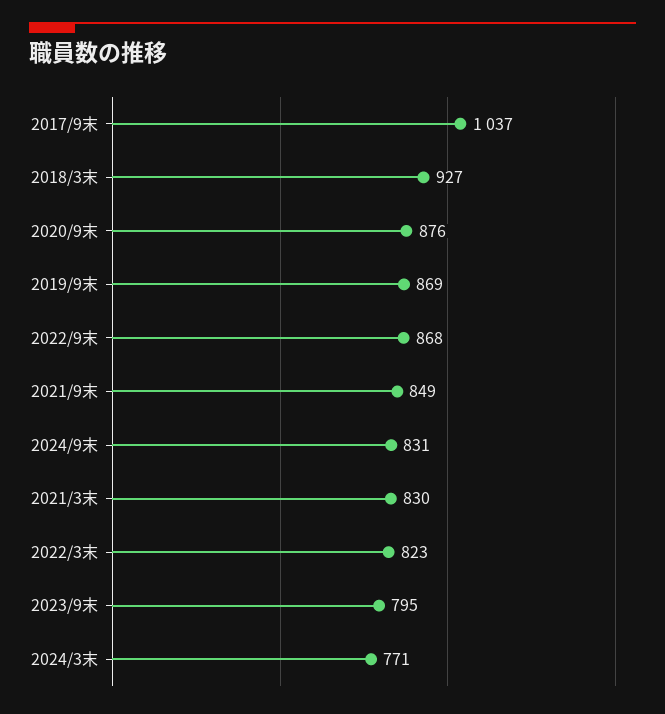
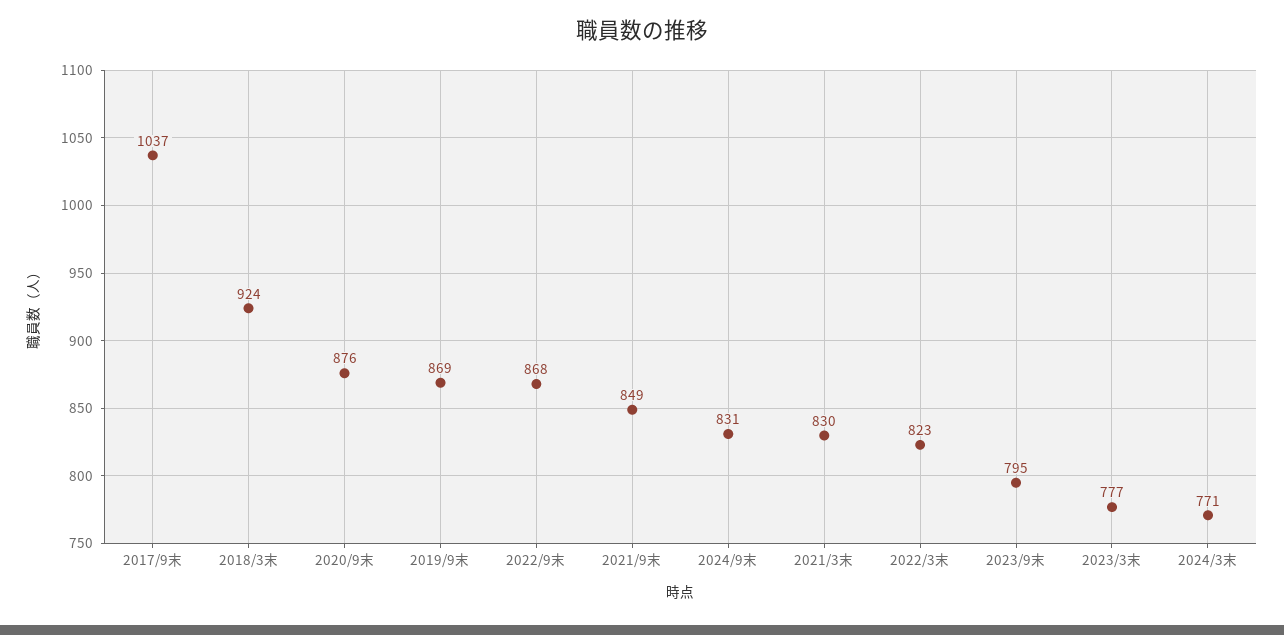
2018/3末: 927 -> 924
2023/3末: none -> 777

